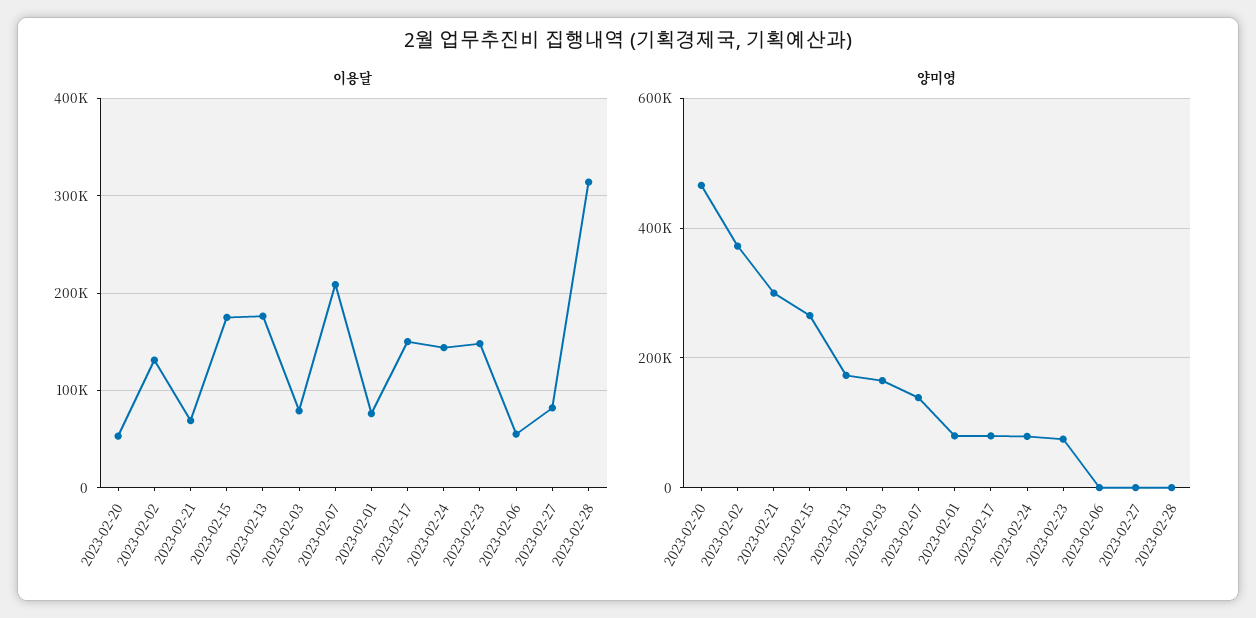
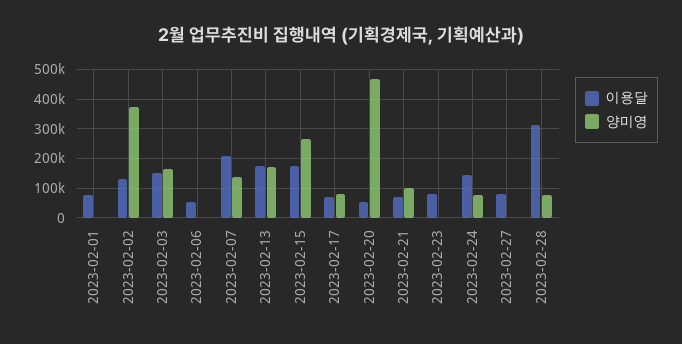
이용달, 2023-02-03: 80000 -> 150000
이용달, 2023-02-17: 150000 -> 75000
이용달, 2023-02-23: 150000 -> 75000
양미영, 2023-02-21: 300000 -> 100000
양미영, 2023-02-01: 80000 -> 0
양미영, 2023-02-23: 80000 -> 0
양미영, 2023-02-28: 0 -> 75000

